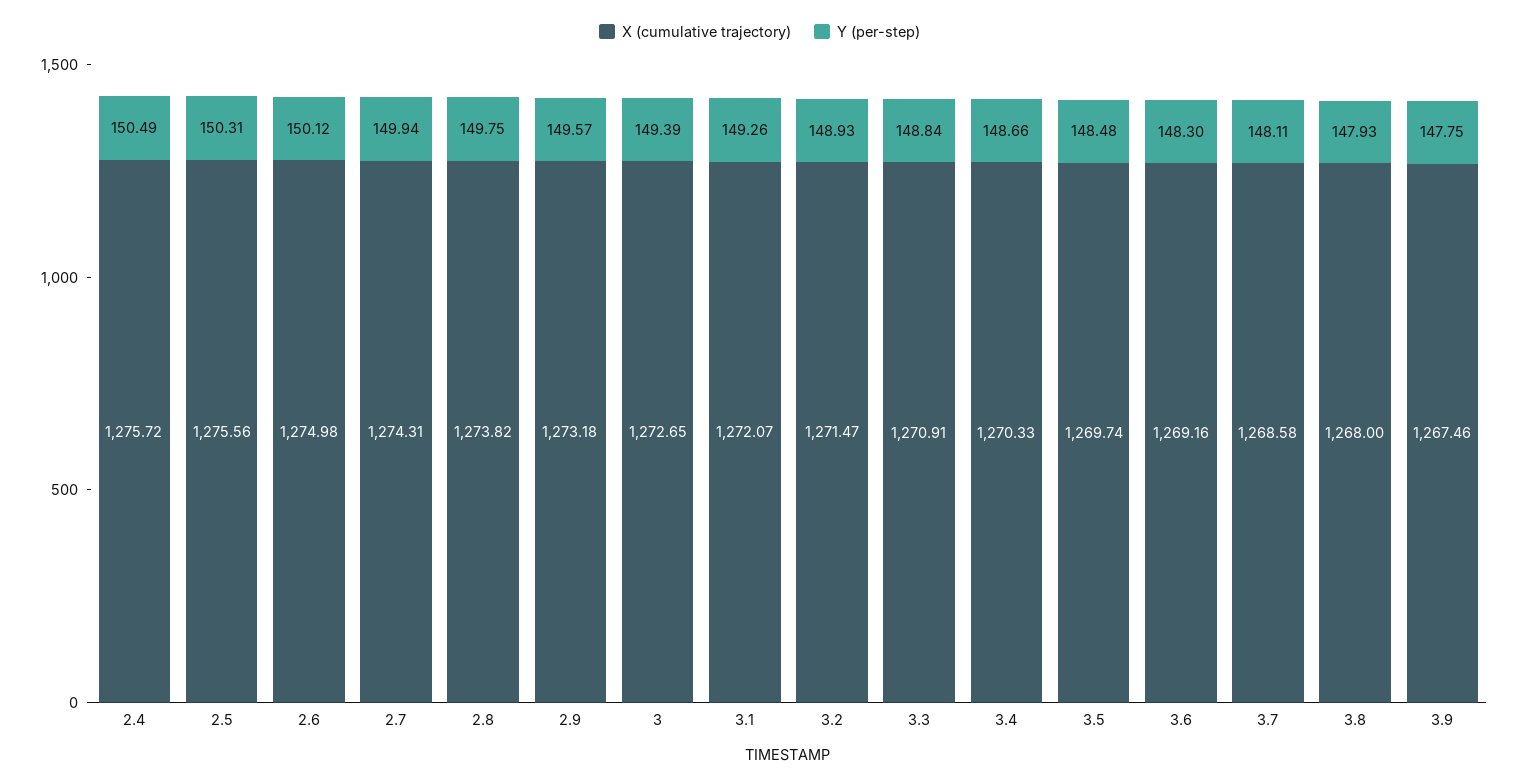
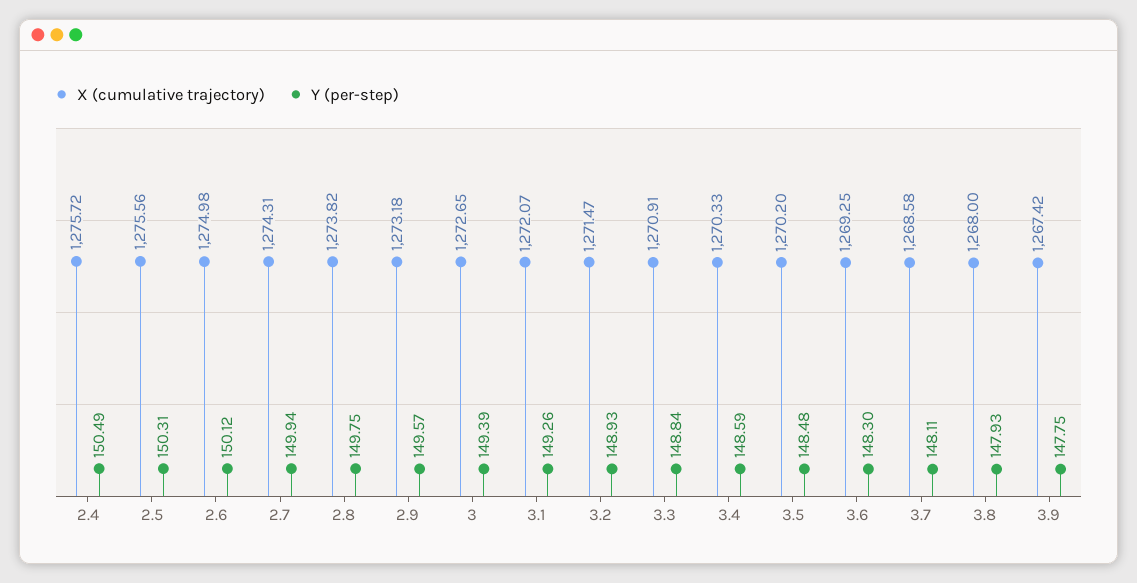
Y (per-step), 3.4: 148.66 -> 148.59
X (cumulative trajectory), 3.5: 1269.74 -> 1270.2
X (cumulative trajectory), 3.6: 1269.16 -> 1269.25
X (cumulative trajectory), 3.9: 1267.46 -> 1267.42

